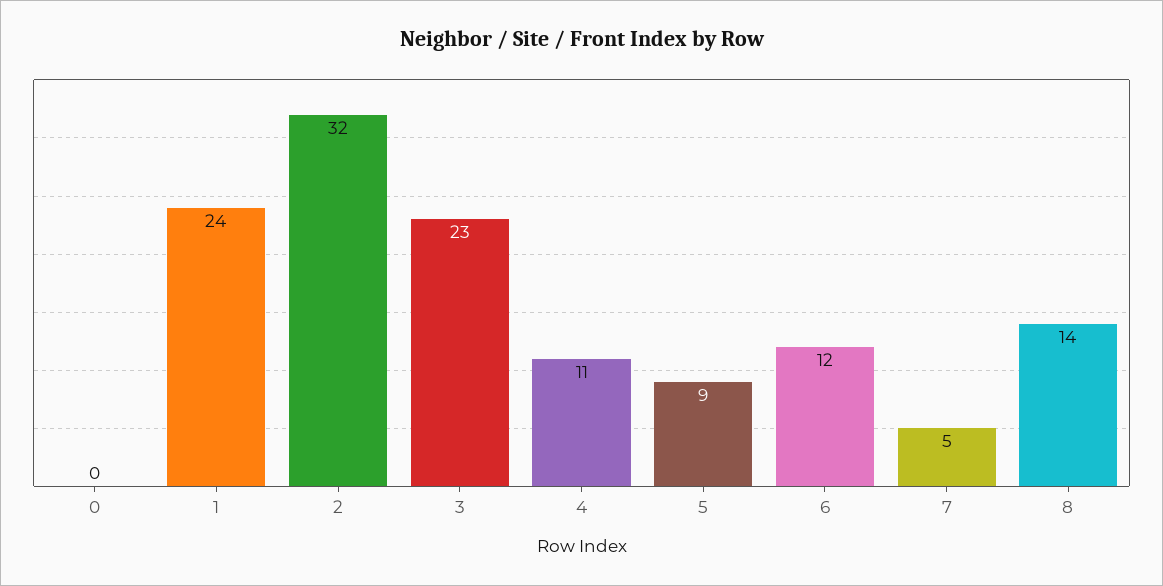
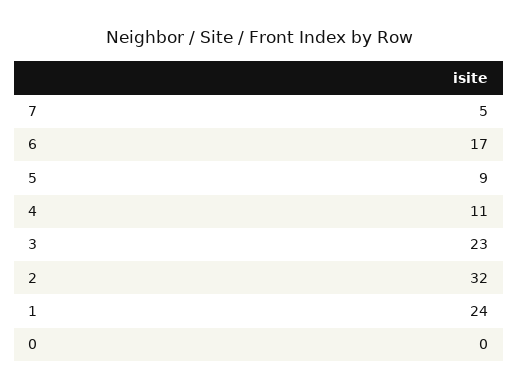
6: 12 -> 17
8: 14 -> none

